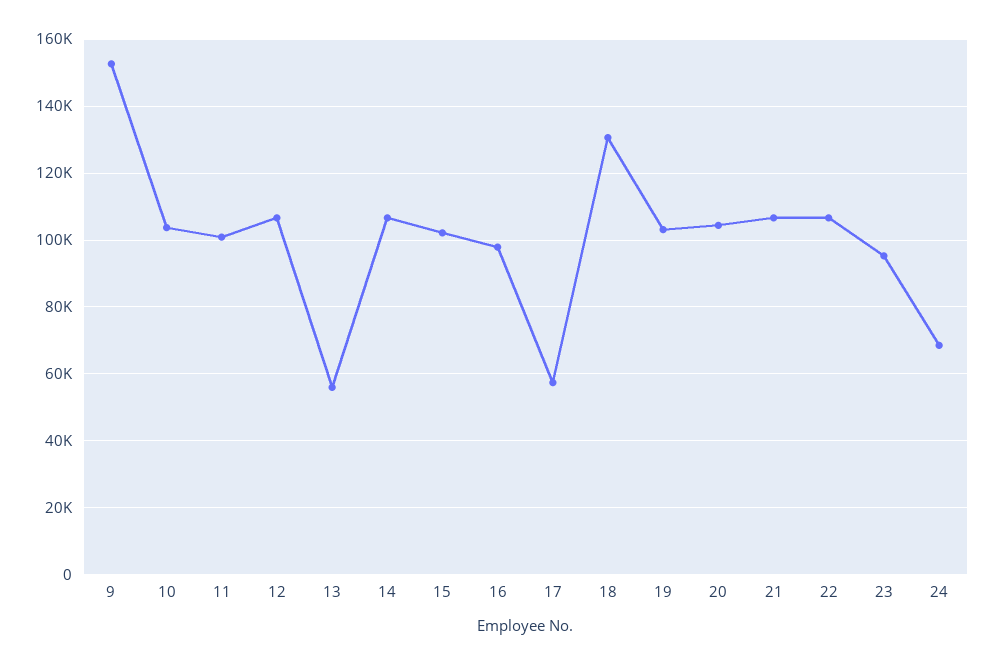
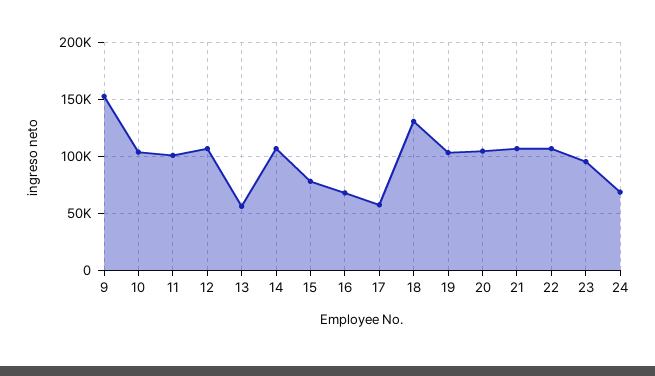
15: 102000 -> 80000
16: 98000 -> 70000

